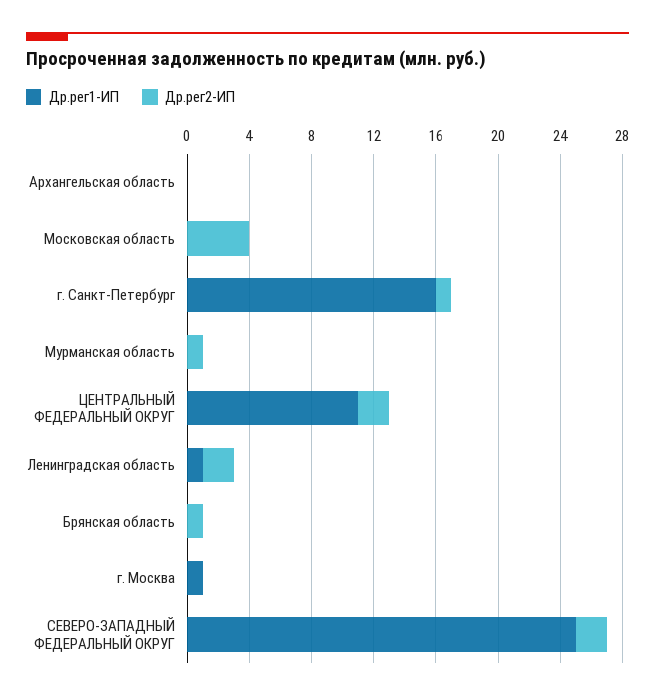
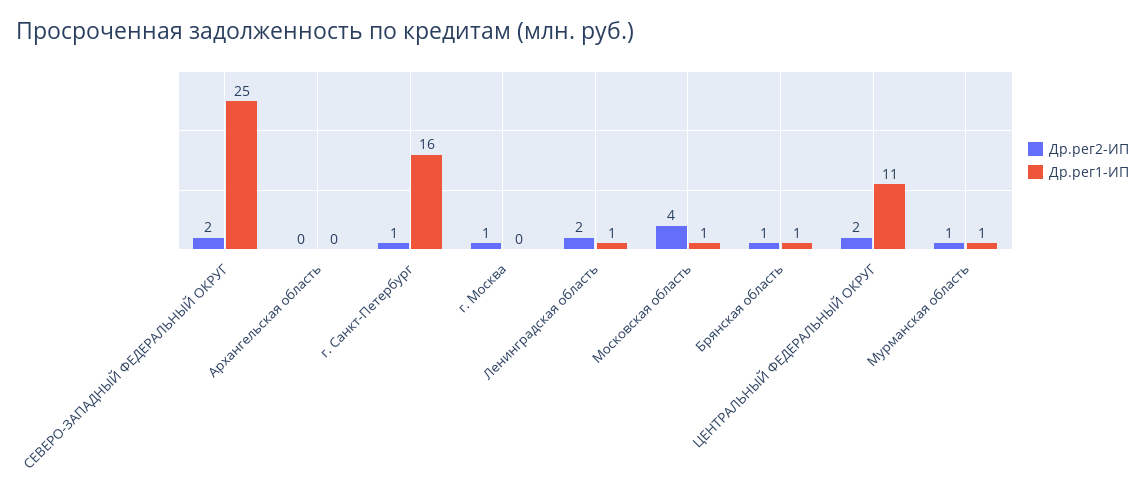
Др.рег1-ИП, Московская область: 0 -> 1
Др.рег1-ИП, Мурманская область: 0 -> 1
Др.рег1-ИП, Брянская область: 0 -> 1
Др.рег1-ИП, г. Москва: 1 -> 0
Др.рег2-ИП, г. Москва: 0 -> 1

